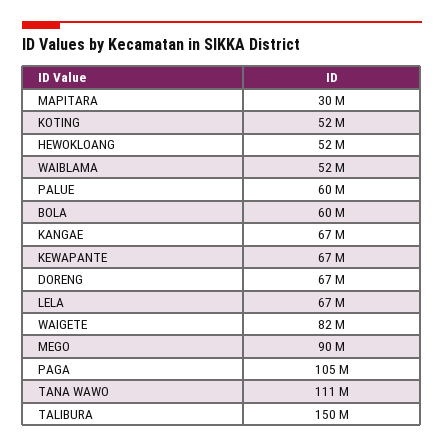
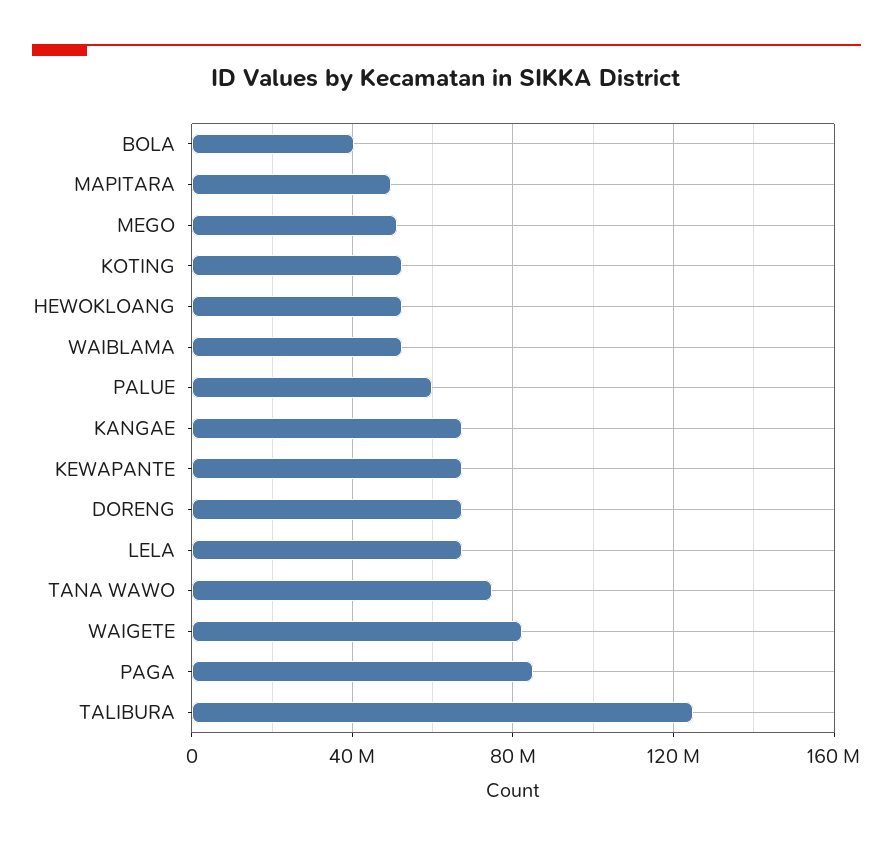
MAPITARA: 30000000 -> 50000000
BOLA: 60000000 -> 40000000
MEGO: 90000000 -> 50000000
PAGA: 105000000 -> 85000000
TANA WAWO: 111000000 -> 75000000
TALIBURA: 150000000 -> 125000000

